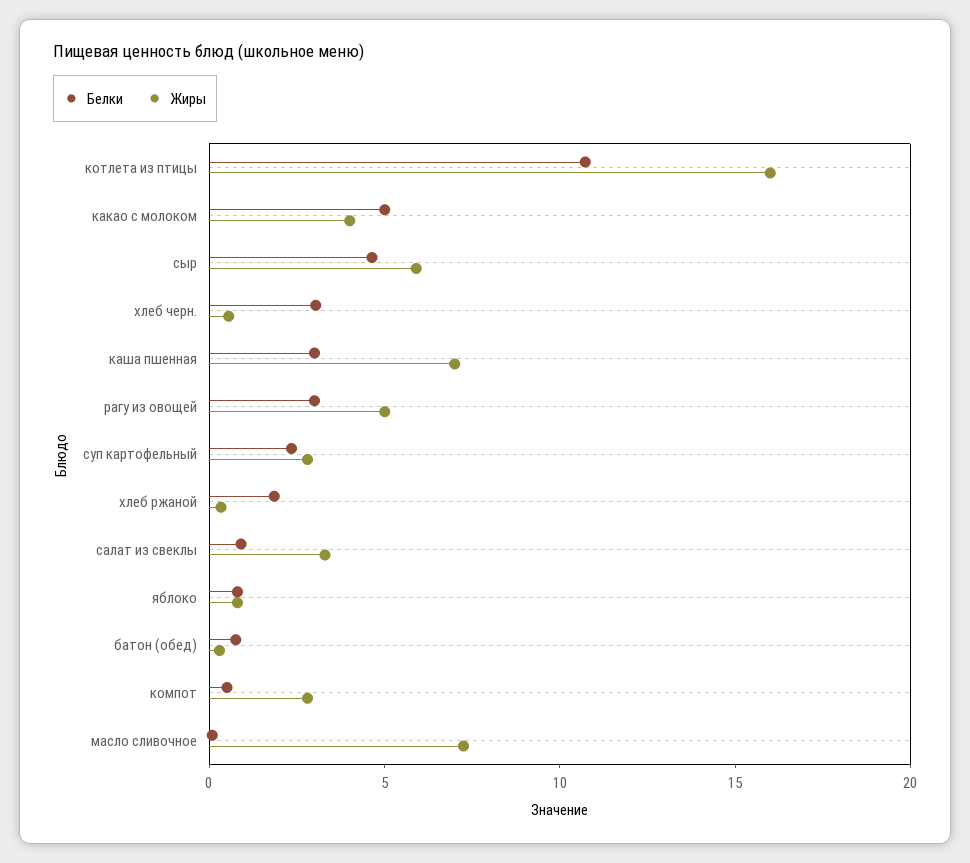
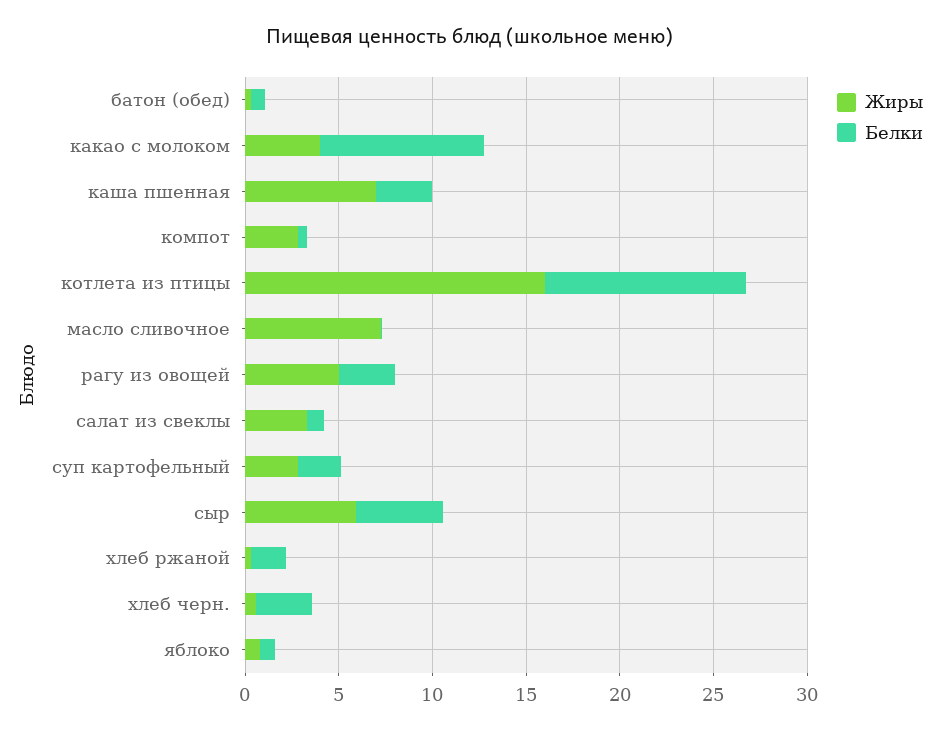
Белки, какао с молоком: 5 -> 9

